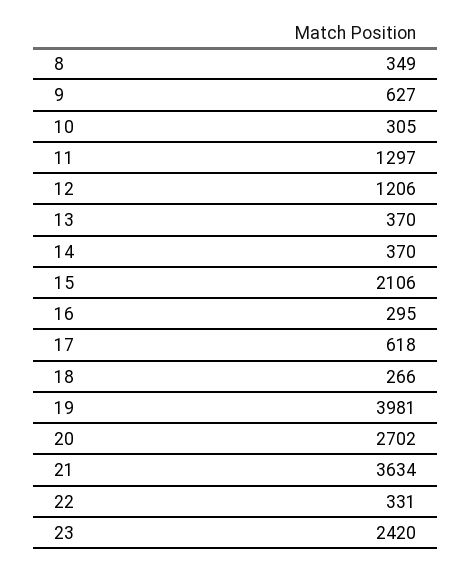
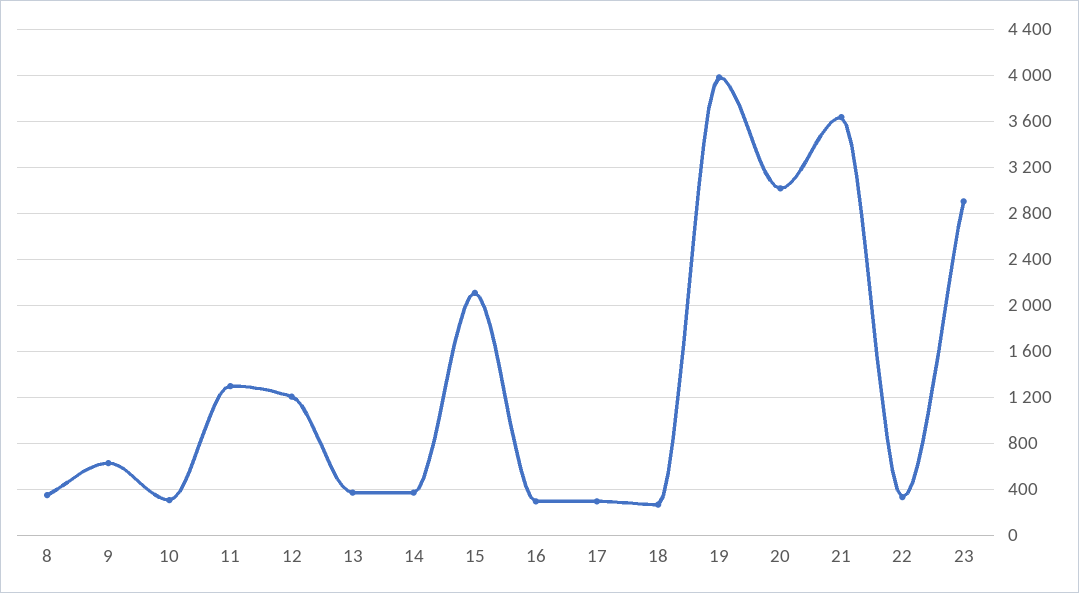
17: 618 -> 300
20: 2702 -> 3000
23: 2420 -> 2900

